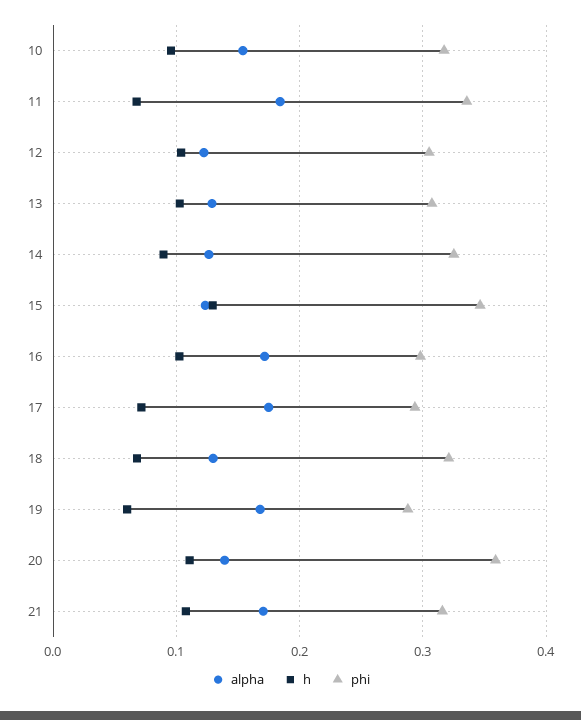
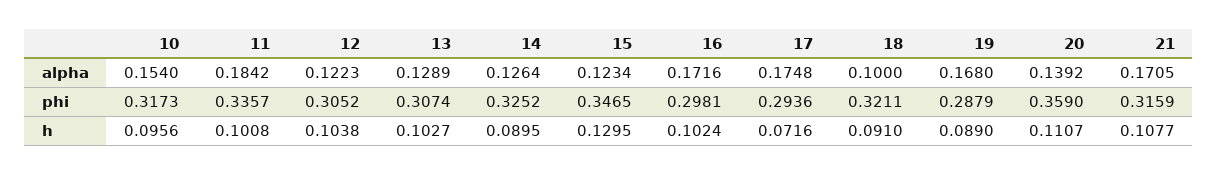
h, 11: 0.07 -> 0.1008
alpha, 18: 0.13 -> 0.1
h, 18: 0.07 -> 0.091
h, 19: 0.06 -> 0.089

